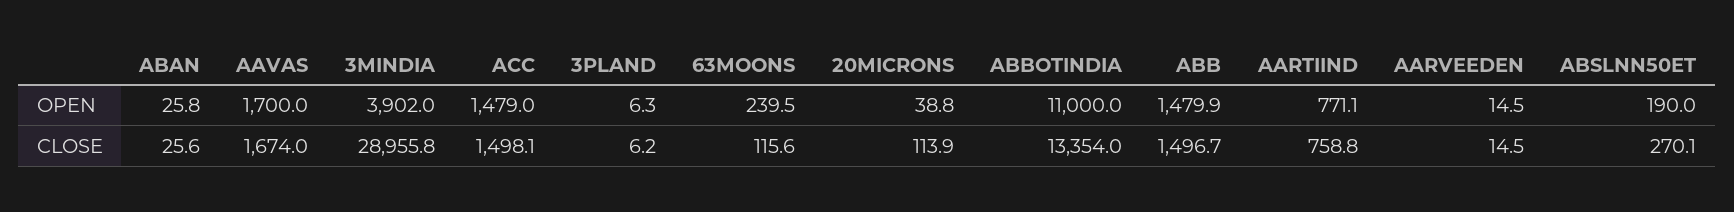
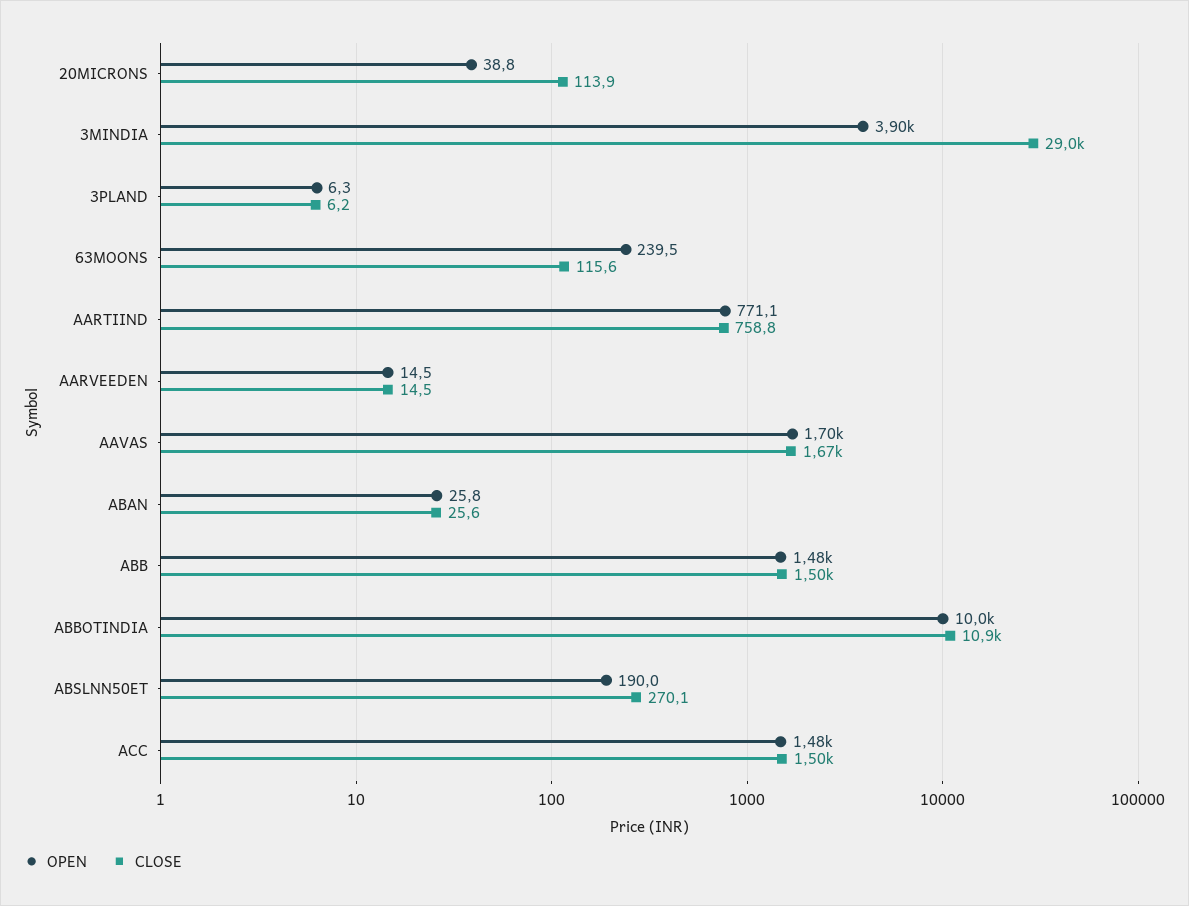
OPEN, ABBOTINDIA: 11000 -> 10000
CLOSE, ABBOTINDIA: 13354 -> 10900

